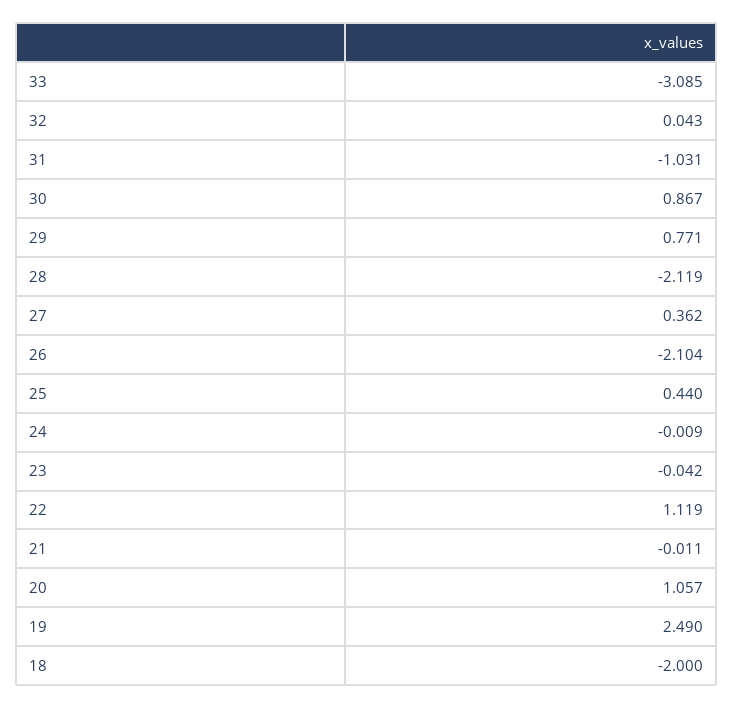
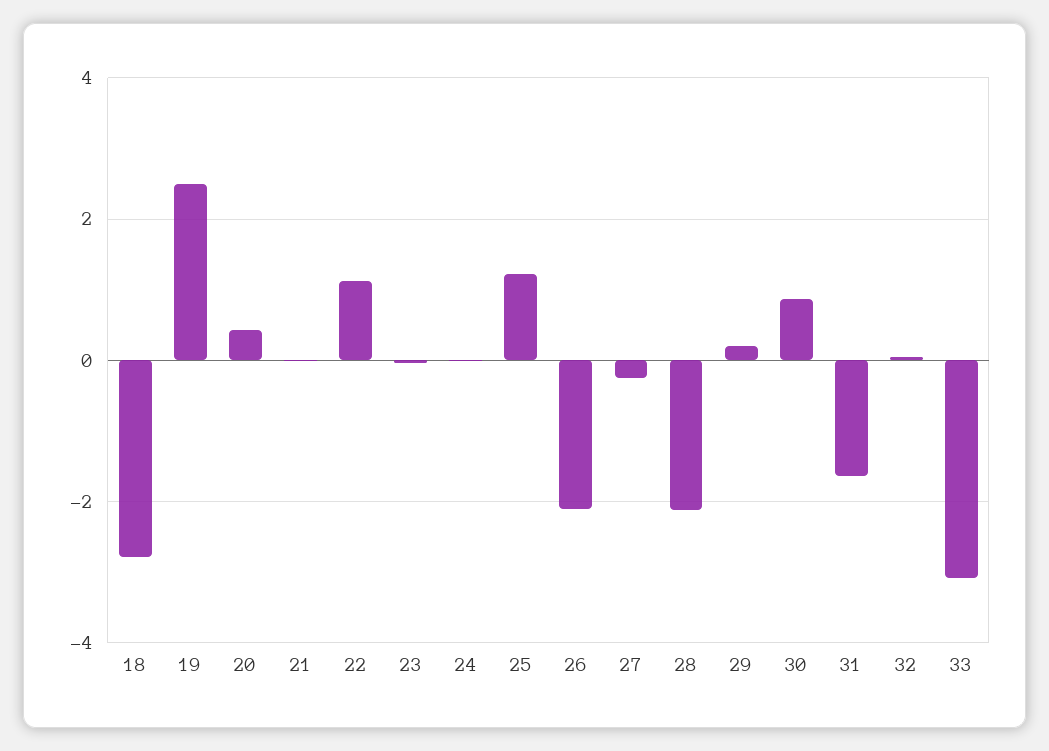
31: -1.031 -> -1.6
29: 0.771 -> 0.2
27: 0.362 -> -0.2
25: 0.44 -> 1.2
20: 1.057 -> 0.4
18: -2 -> -2.8

